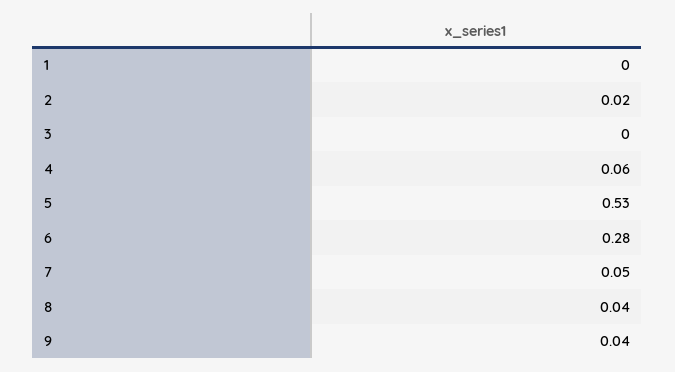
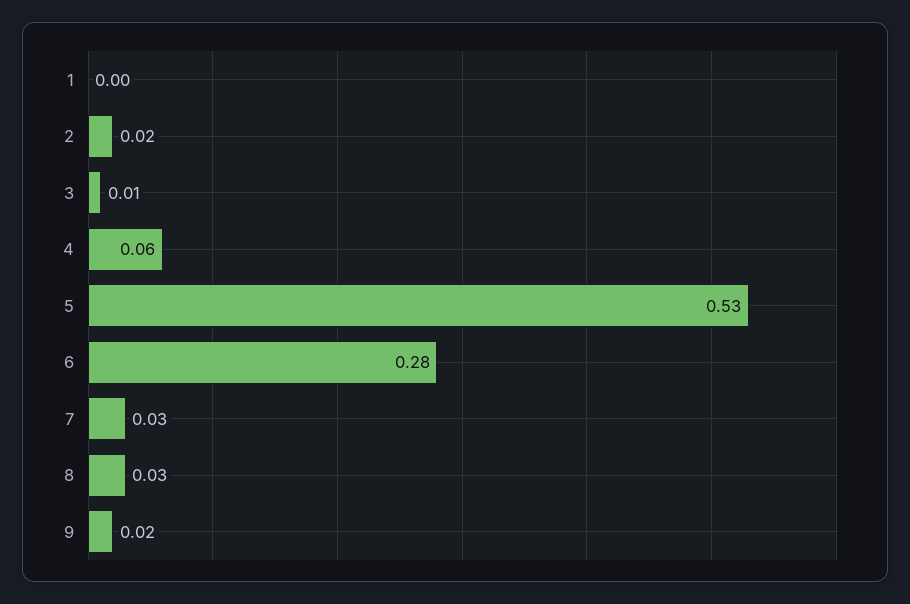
3: 0 -> 0.01
7: 0.05 -> 0.03
8: 0.04 -> 0.03
9: 0.04 -> 0.02

